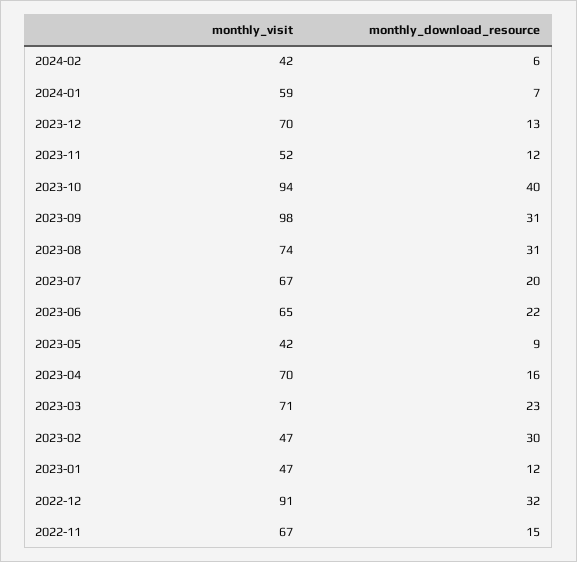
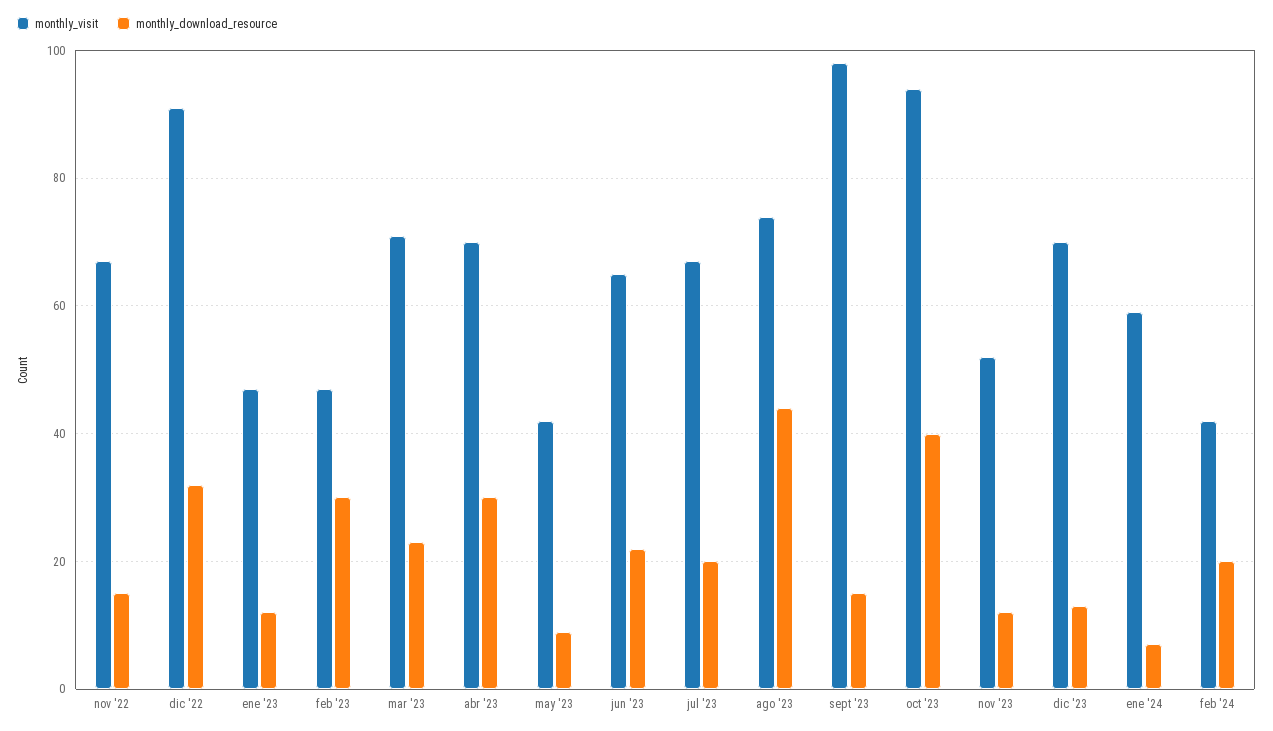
monthly_download_resource, 2024-02: 6 -> 20
monthly_download_resource, 2023-09: 31 -> 15
monthly_download_resource, 2023-08: 31 -> 45
monthly_download_resource, 2023-04: 16 -> 30

